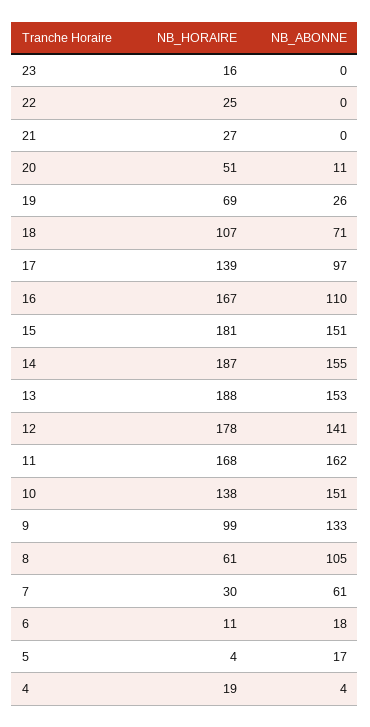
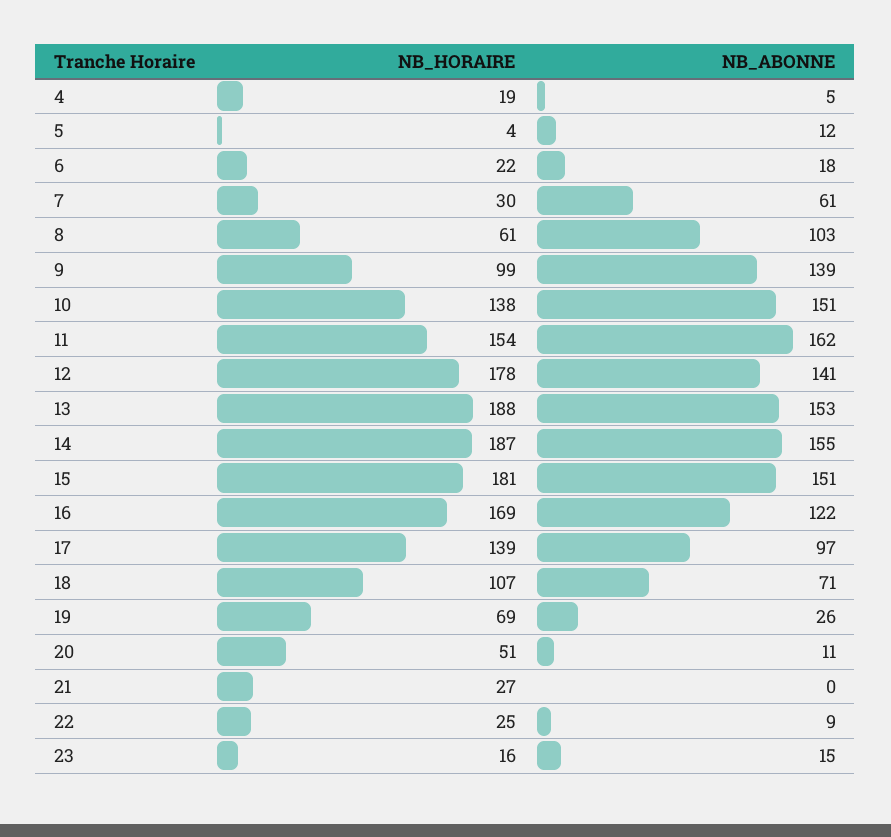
NB_ABONNE, 23: 0 -> 15
NB_ABONNE, 22: 0 -> 9
NB_HORAIRE, 16: 167 -> 169
NB_ABONNE, 16: 110 -> 122
NB_HORAIRE, 11: 168 -> 154
NB_ABONNE, 9: 133 -> 139
NB_ABONNE, 8: 105 -> 103
NB_HORAIRE, 6: 11 -> 22
NB_ABONNE, 5: 17 -> 12
NB_ABONNE, 4: 4 -> 5

